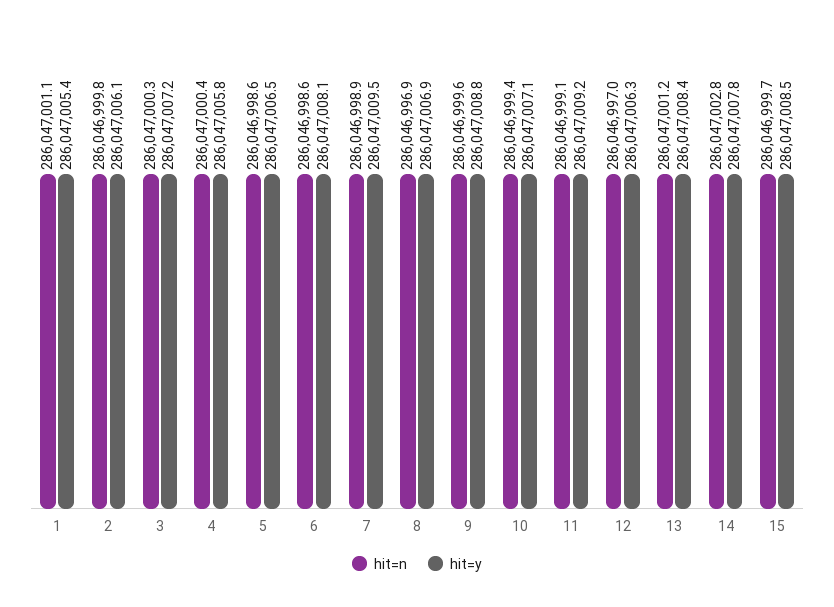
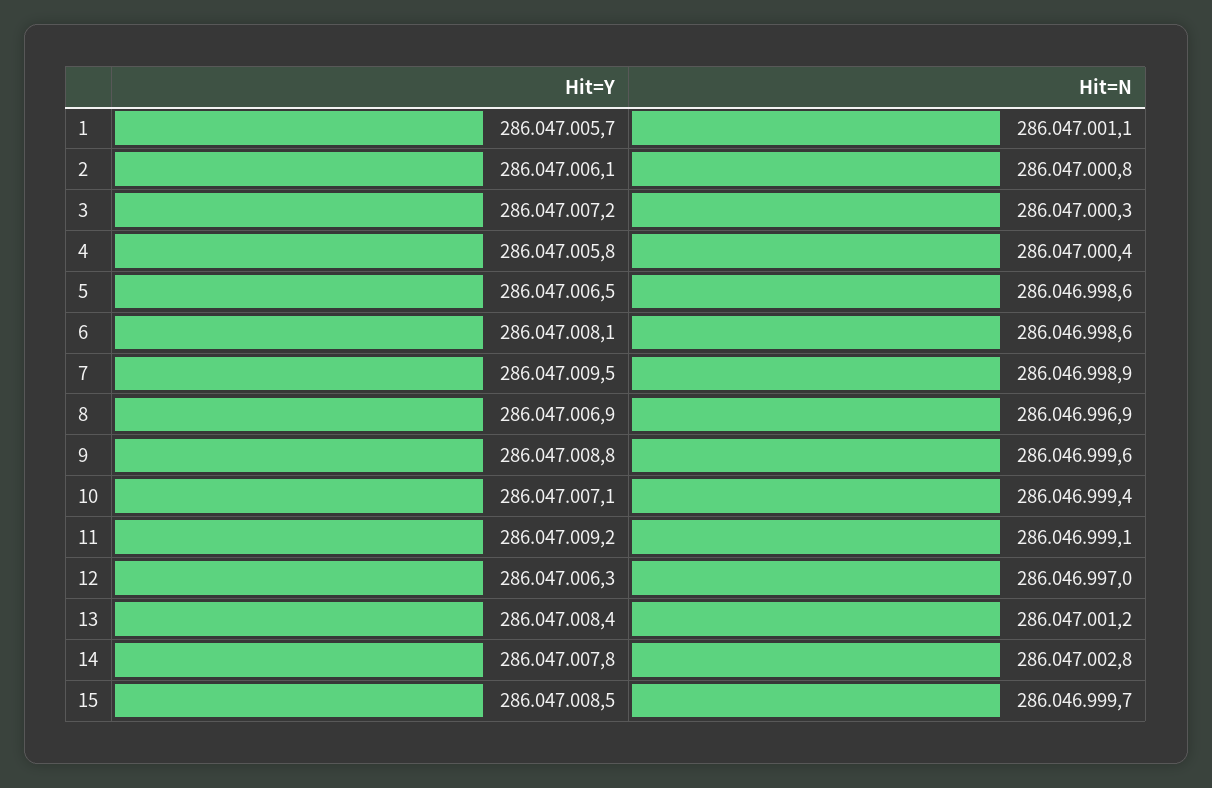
hit=y, 1: 286047005.4 -> 286047005.7
hit=n, 2: 286046999.8 -> 286047000.8

